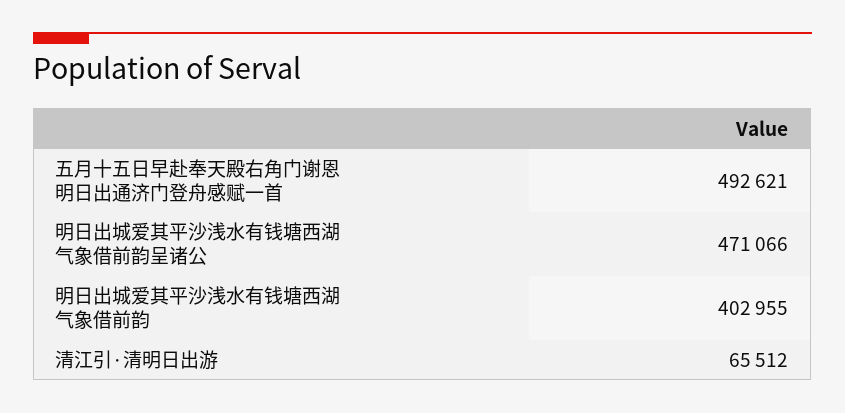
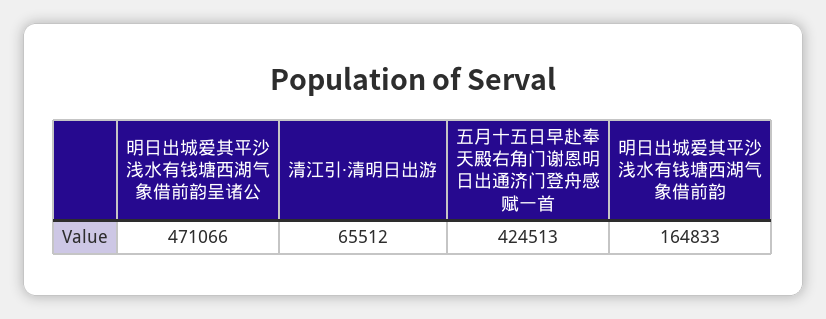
五月十五日早赴奉天殿右角门谢恩明日出通济门登舟感赋一首: 492621 -> 424513
明日出城爱其平沙浅水有钱塘西湖气象借前韵: 402955 -> 164833

